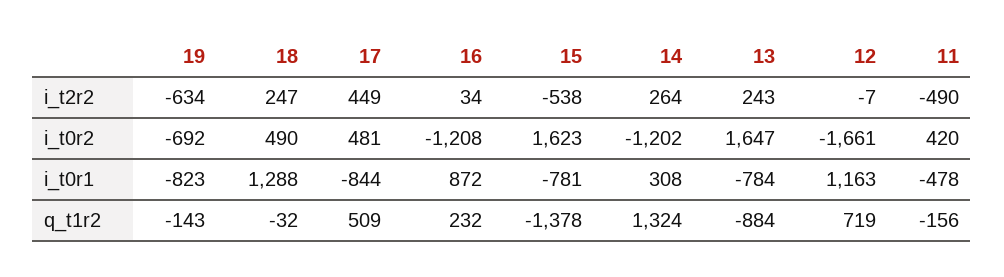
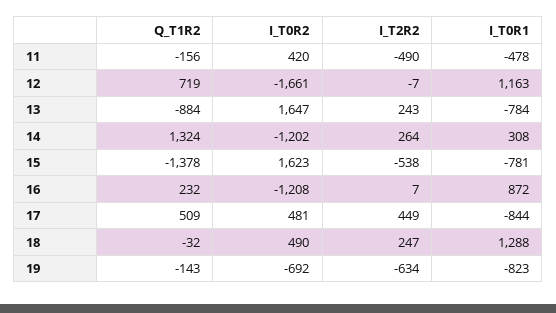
16, i_t2r2: 34 -> 7

